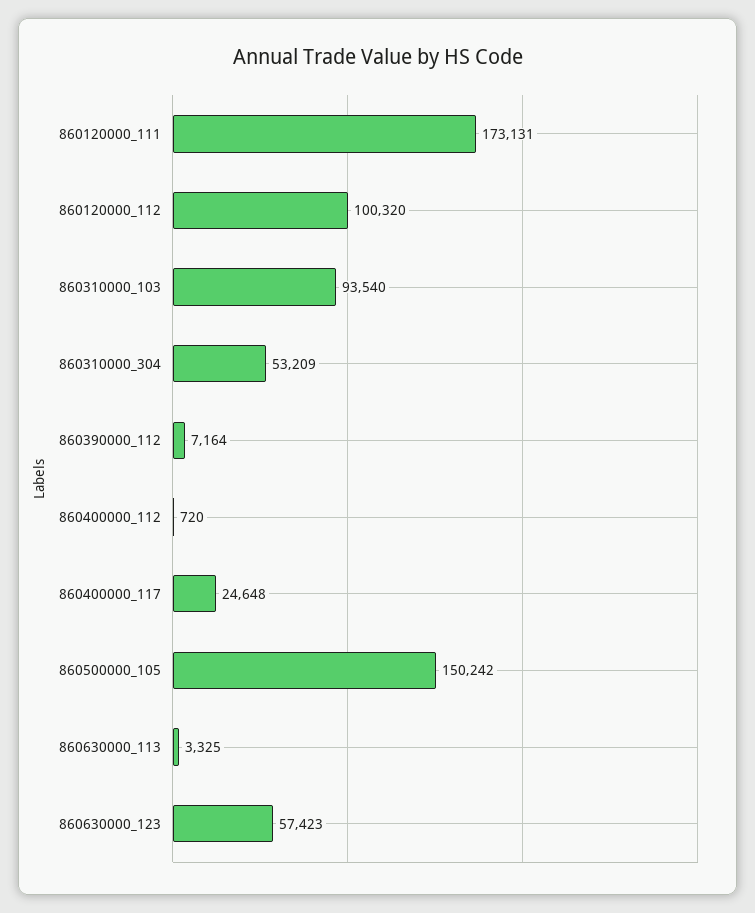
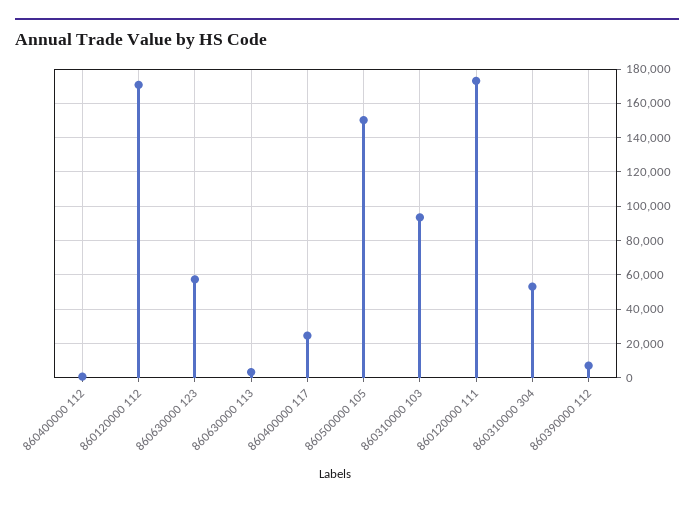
860120000_112: 100320 -> 170000

